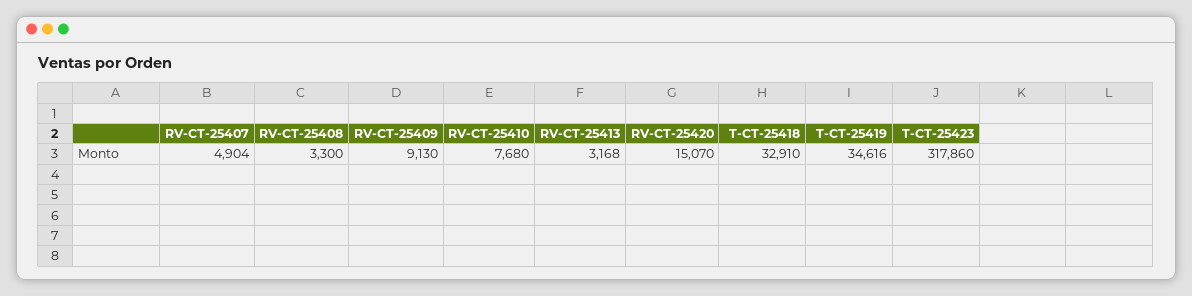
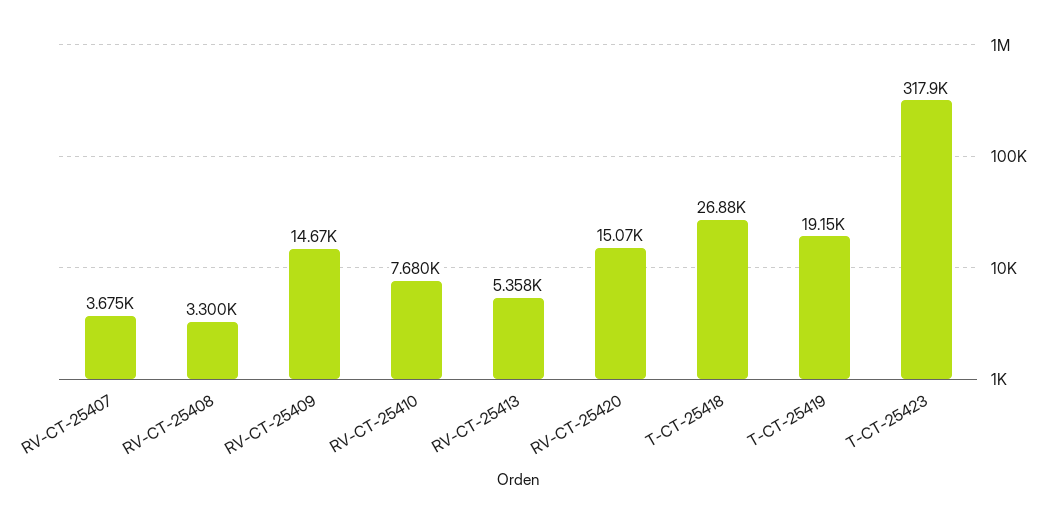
RV-CT-25407: 4904 -> 3675
RV-CT-25409: 9130 -> 14670
RV-CT-25413: 3168 -> 5358
T-CT-25418: 32910 -> 26880
T-CT-25419: 34616 -> 19150

